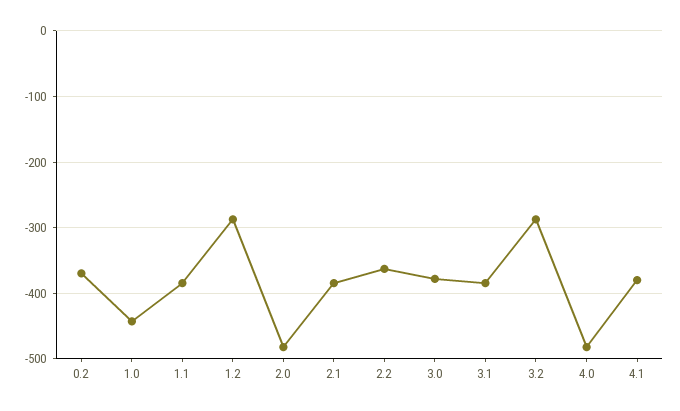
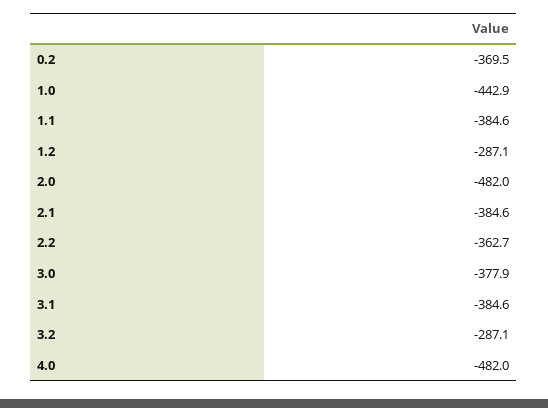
4.1: -380 -> none

